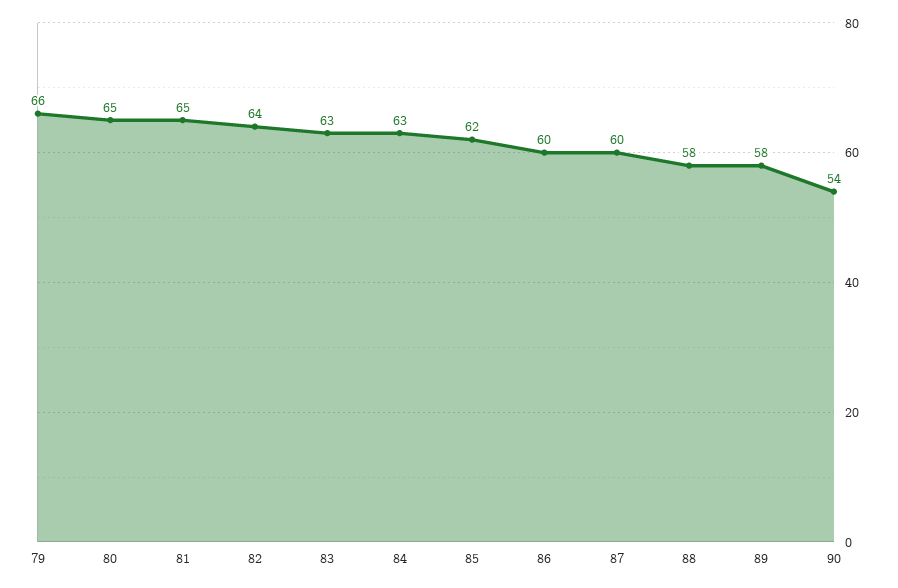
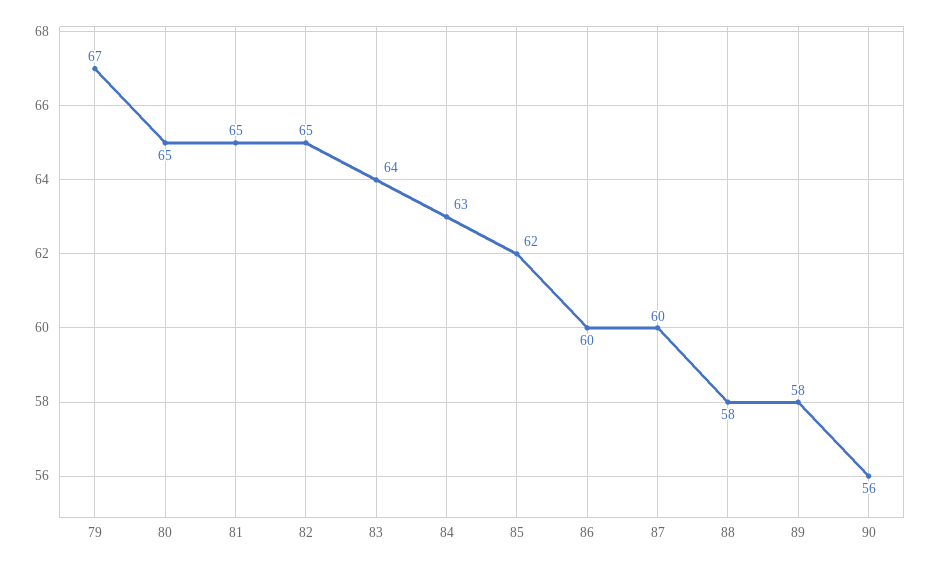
79: 66 -> 67
82: 64 -> 65
83: 63 -> 64
90: 54 -> 56

